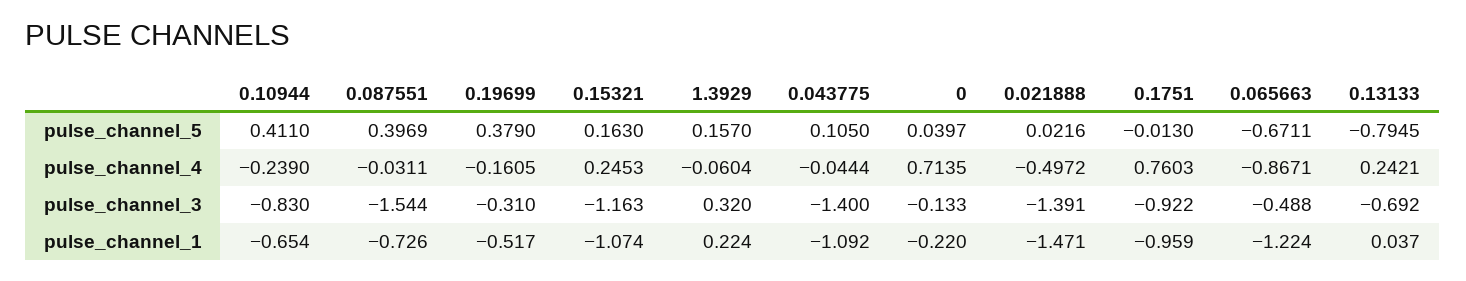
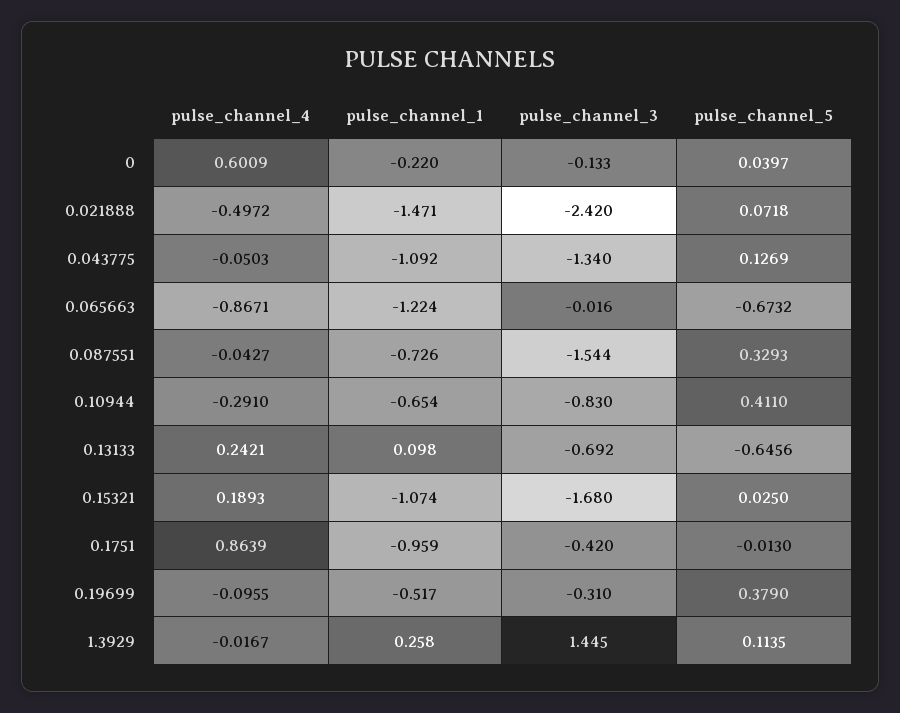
0.087551, pulse_channel_5: 0.3969 -> 0.3293
0.15321, pulse_channel_5: 0.163 -> 0.025
1.3929, pulse_channel_5: 0.157 -> 0.1135
0.043775, pulse_channel_5: 0.105 -> 0.1269
0.021888, pulse_channel_5: 0.0216 -> 0.0718
0.065663, pulse_channel_5: -0.6711 -> -0.6732
0.13133, pulse_channel_5: -0.7945 -> -0.6456
0.10944, pulse_channel_4: -0.239 -> -0.291
0.087551, pulse_channel_4: -0.0311 -> -0.0427
0.19699, pulse_channel_4: -0.1605 -> -0.0955
0.15321, pulse_channel_4: 0.2453 -> 0.1893
1.3929, pulse_channel_4: -0.0604 -> -0.0167
0.043775, pulse_channel_4: -0.0444 -> -0.0503
0, pulse_channel_4: 0.7135 -> 0.6009
0.1751, pulse_channel_4: 0.7603 -> 0.8639
0.15321, pulse_channel_3: -1.163 -> -1.68
1.3929, pulse_channel_3: 0.32 -> 1.445
0.043775, pulse_channel_3: -1.4 -> -1.34
0.021888, pulse_channel_3: -1.391 -> -2.42
0.1751, pulse_channel_3: -0.922 -> -0.42
0.065663, pulse_channel_3: -0.488 -> -0.016
1.3929, pulse_channel_1: 0.224 -> 0.258
0.13133, pulse_channel_1: 0.037 -> 0.098

